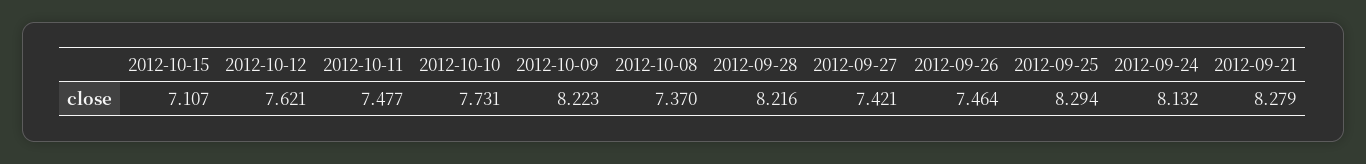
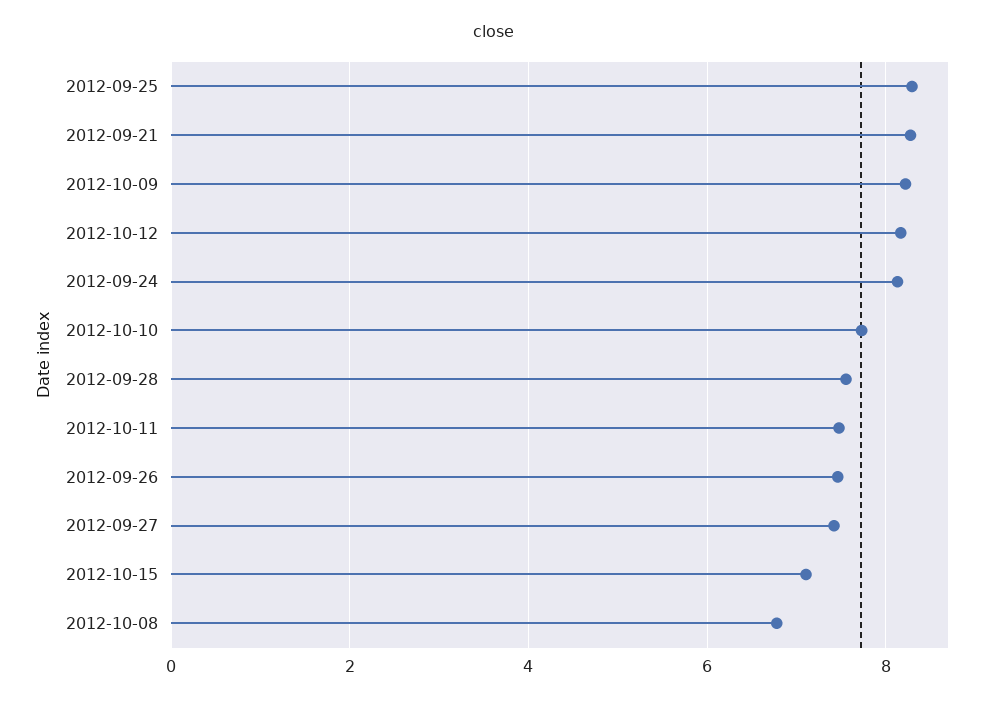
2012-10-12: 7.621 -> 8.2
2012-10-08: 7.37 -> 6.8
2012-09-28: 8.216 -> 7.6

